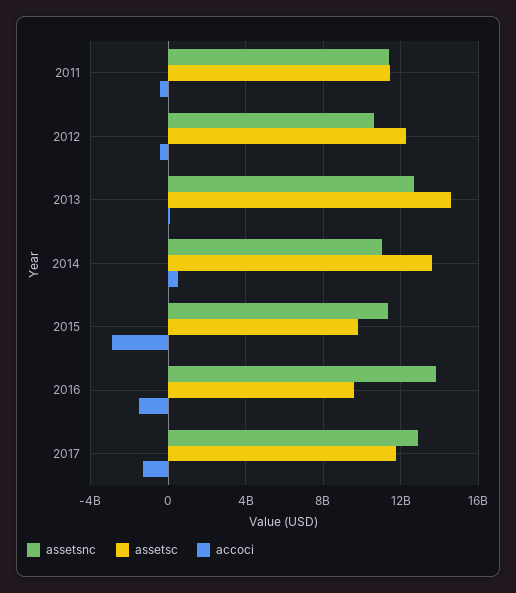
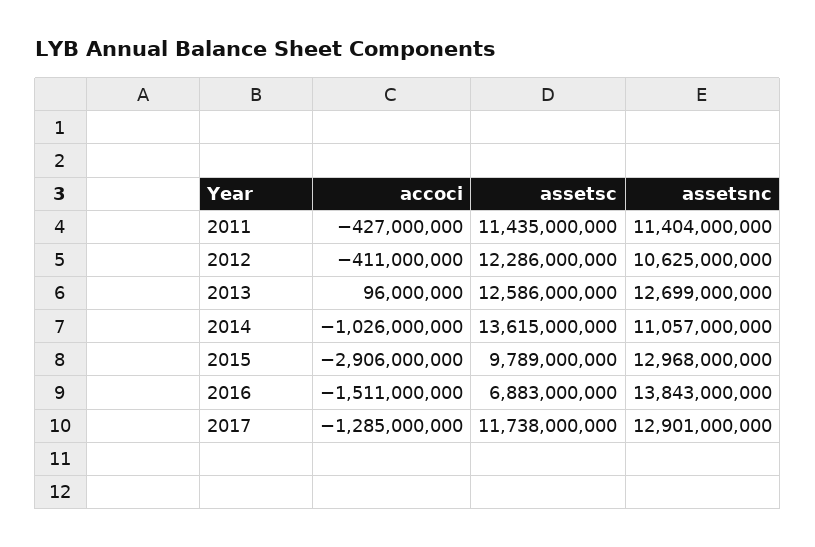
assetsc, 2013: 14500000000 -> 12586000000
accoci, 2014: 500000000 -> -1026000000
assetsnc, 2015: 11500000000 -> 12968000000
assetsc, 2016: 9500000000 -> 6883000000

